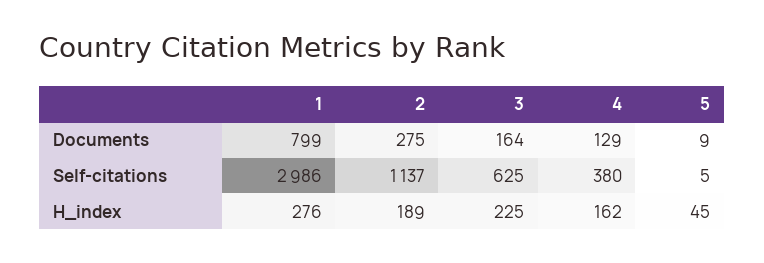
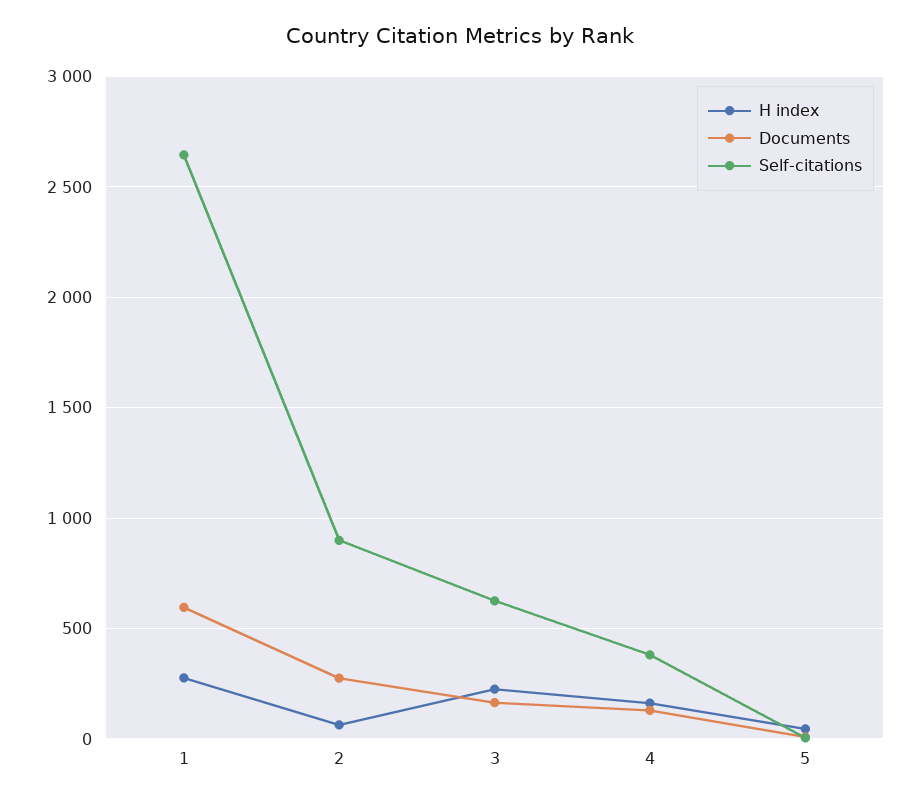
Documents, 1: 799 -> 600
Self-citations, 1: 2986 -> 2650
Self-citations, 2: 1137 -> 900
H_index, 2: 189 -> 50

